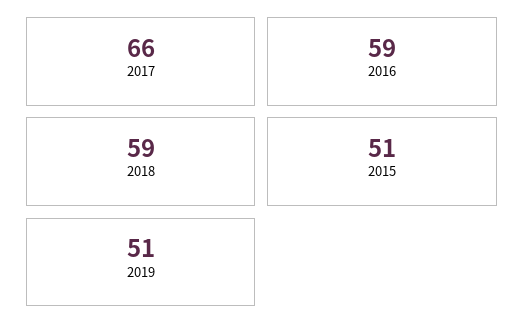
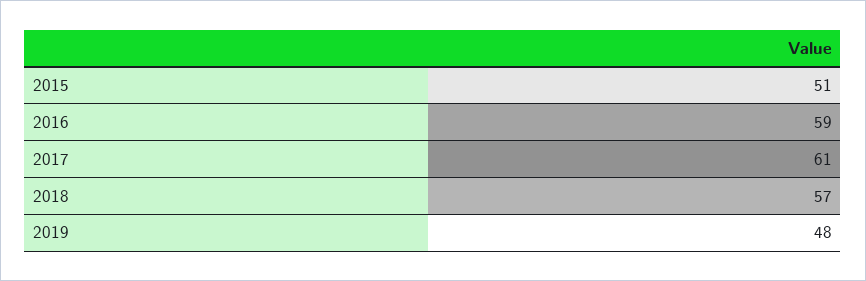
2017: 66 -> 61
2018: 59 -> 57
2019: 51 -> 48

